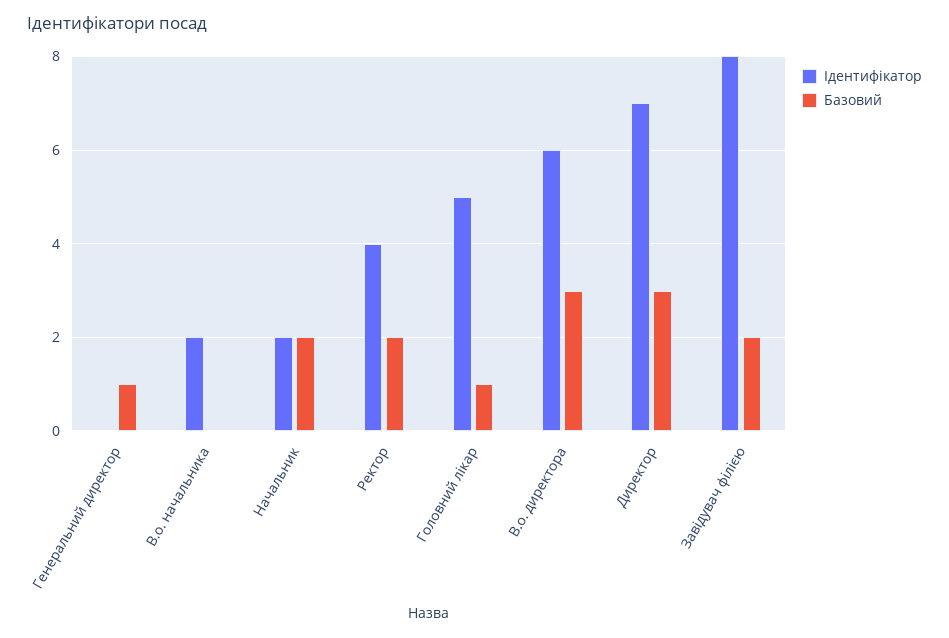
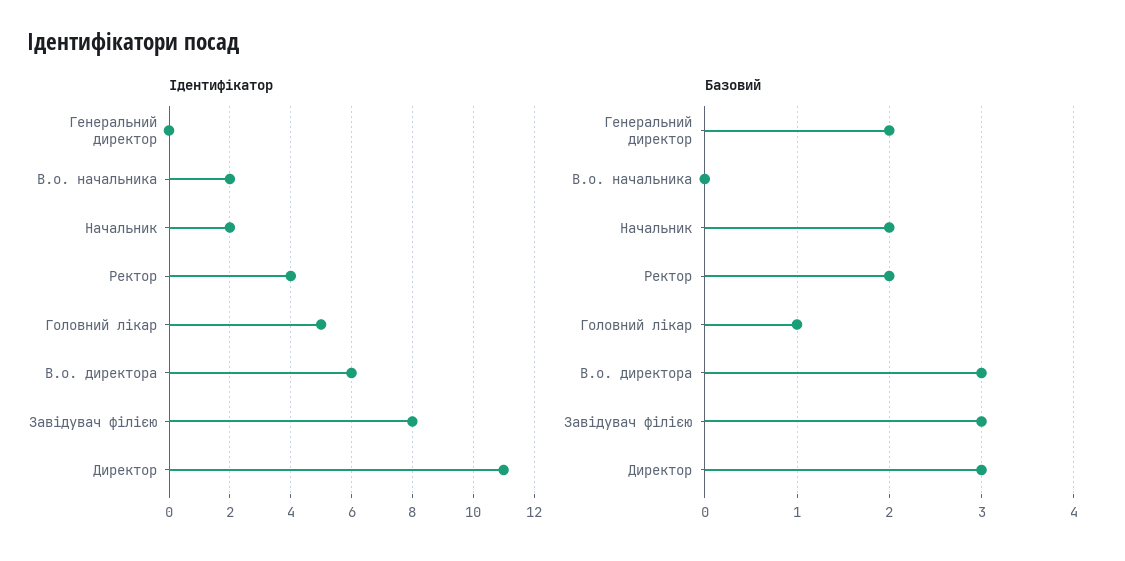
Базовий, Генеральний директор: 1 -> 2
Ідентифікатор, Директор: 7 -> 11
Базовий, Завідувач філією: 2 -> 3

